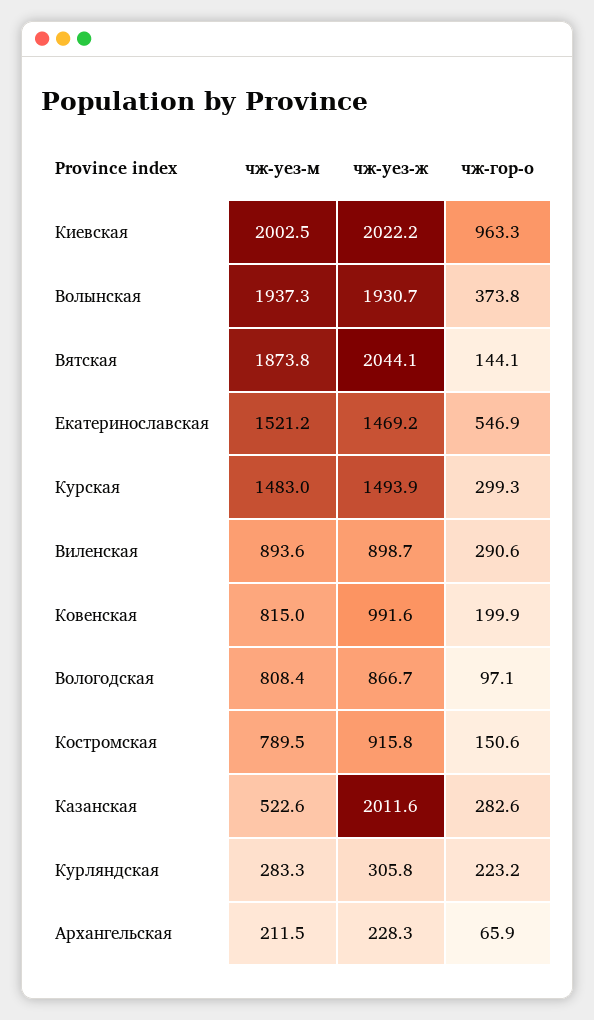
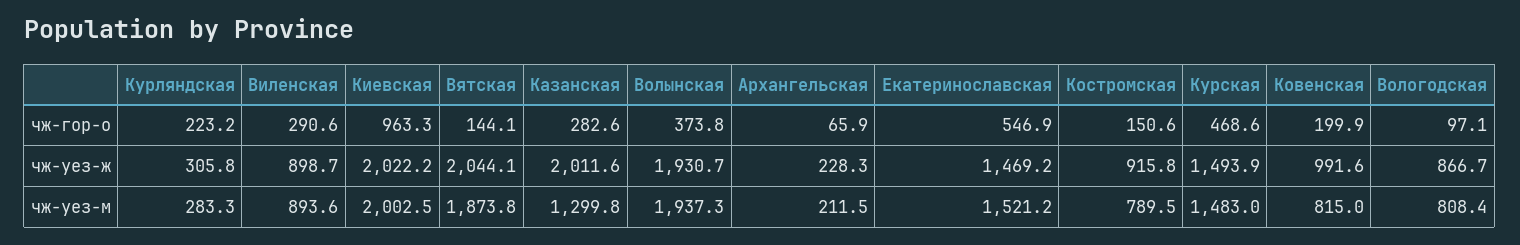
чж-гор-о, Курская: 299.3 -> 468.6
чж-уез-м, Казанская: 522.6 -> 1299.8

